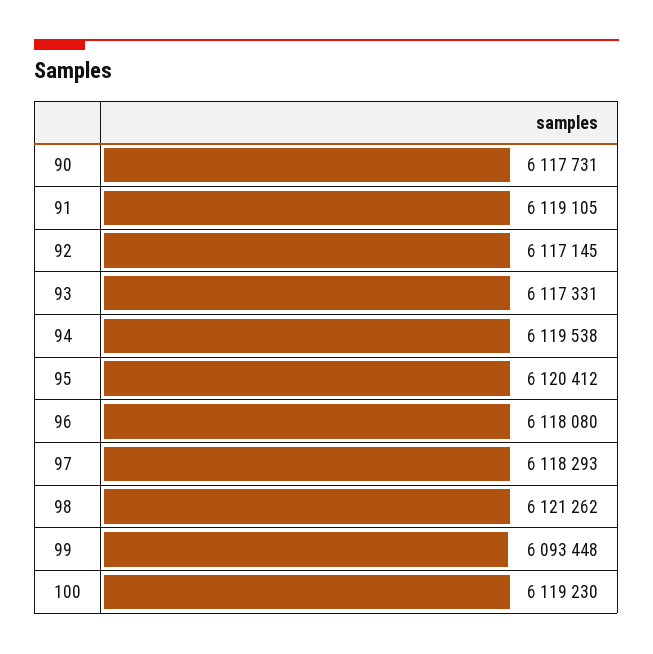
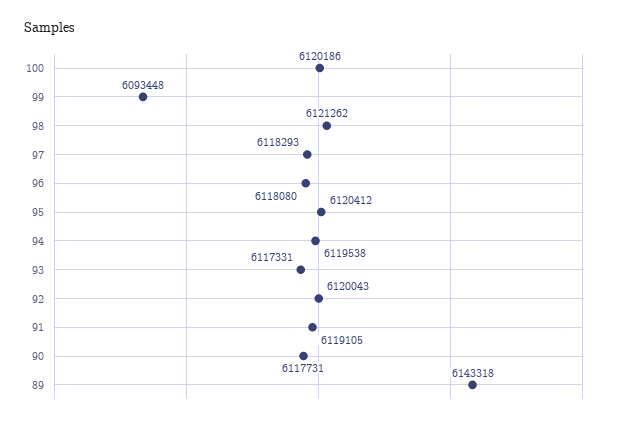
92: 6117145 -> 6120043
100: 6119230 -> 6120186
89: none -> 6143318

